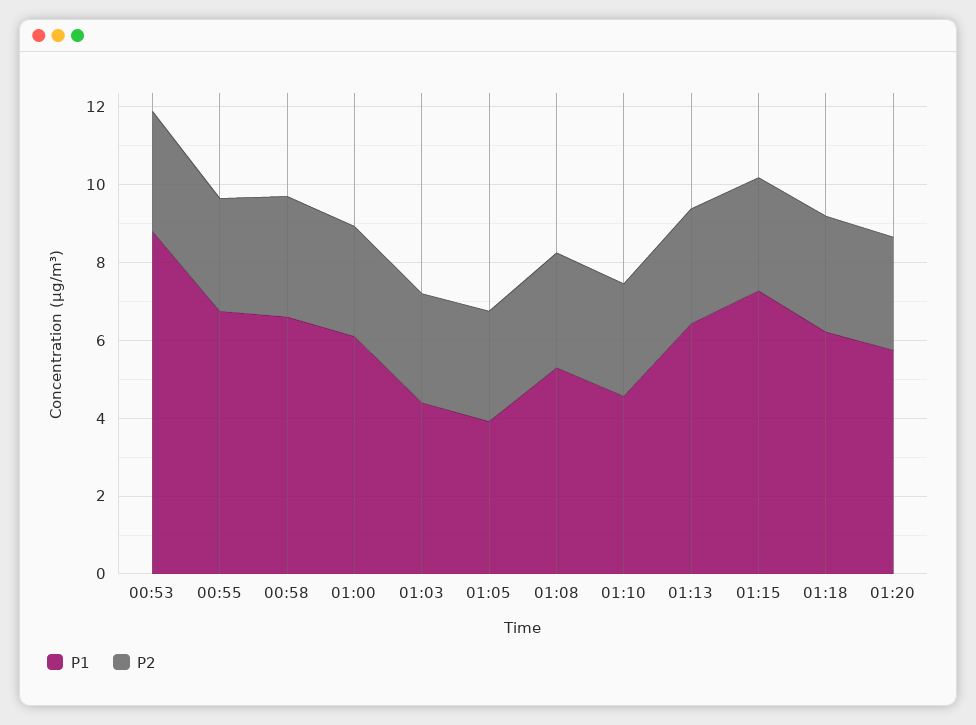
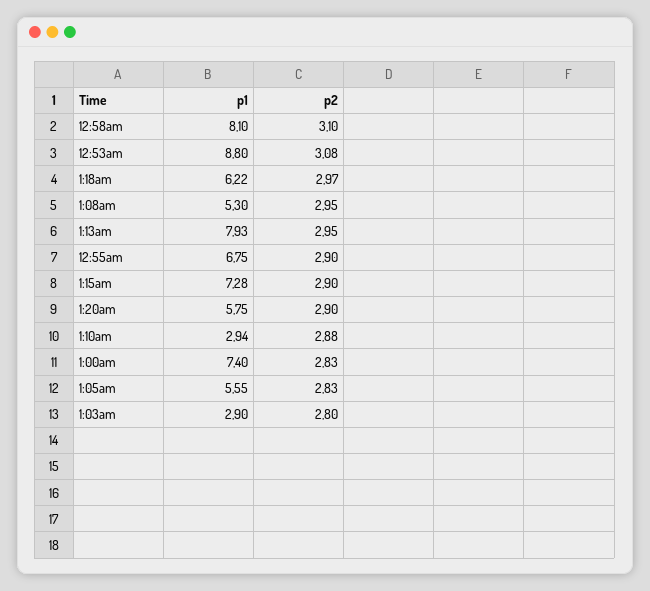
P1, 00:58: 6.5 -> 8.1
P1, 01:00: 6 -> 7.4
P1, 01:03: 4.5 -> 2.9
P1, 01:05: 4 -> 5.55
P1, 01:10: 4.5 -> 2.94
P1, 01:13: 6.5 -> 7.93

